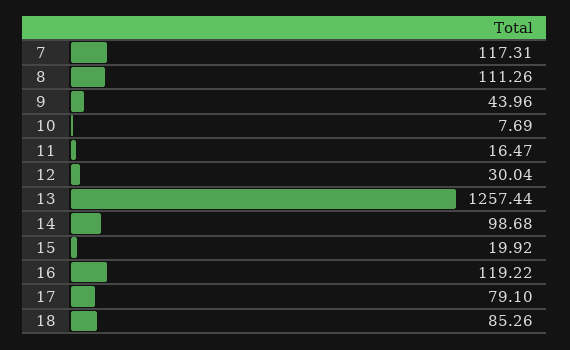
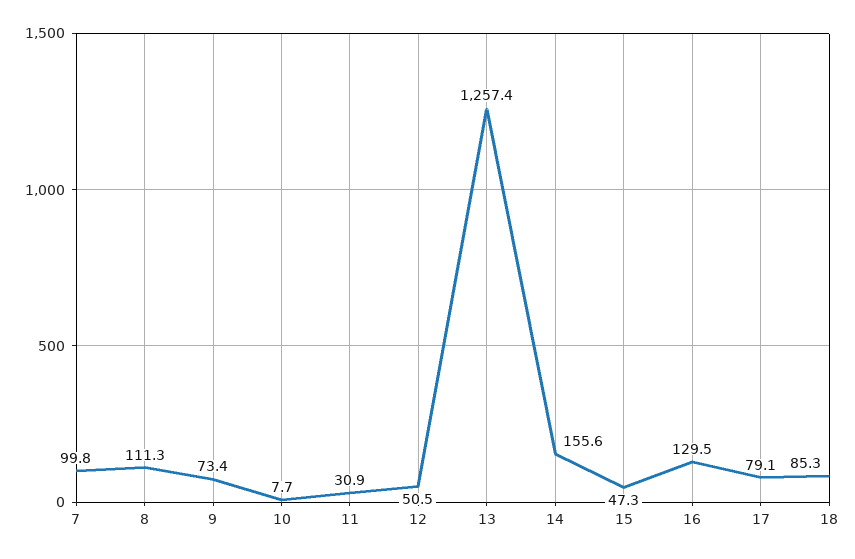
7: 117.31 -> 99.8
9: 43.96 -> 73.4
11: 16.47 -> 30.9
12: 30.04 -> 50.5
14: 98.68 -> 155.6
15: 19.92 -> 47.3
16: 119.22 -> 129.5

